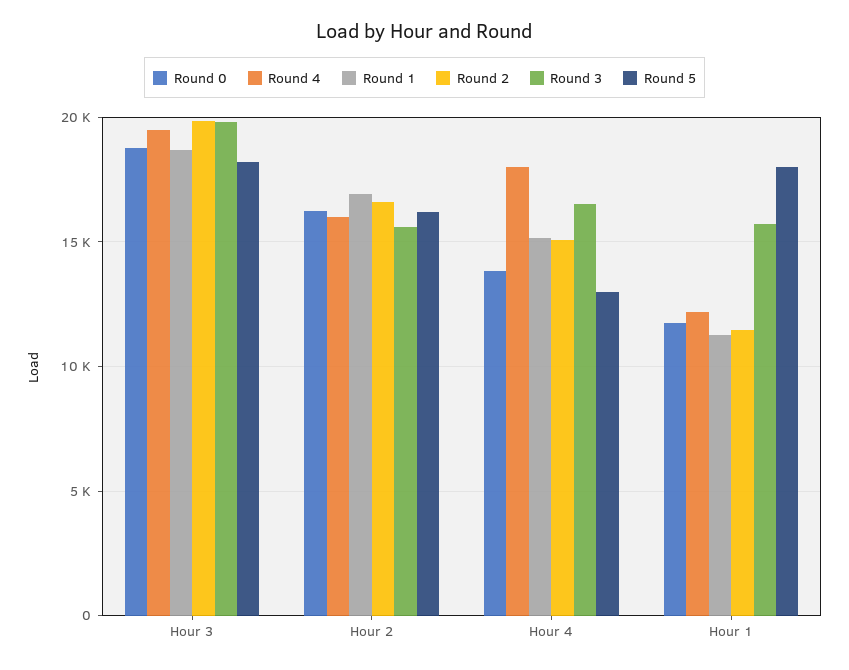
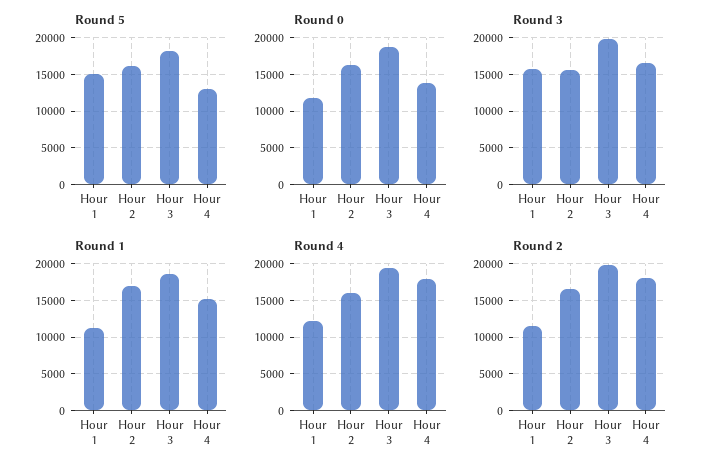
Round 2, Hour 4: 15000 -> 18000
Round 5, Hour 1: 18000 -> 15000

